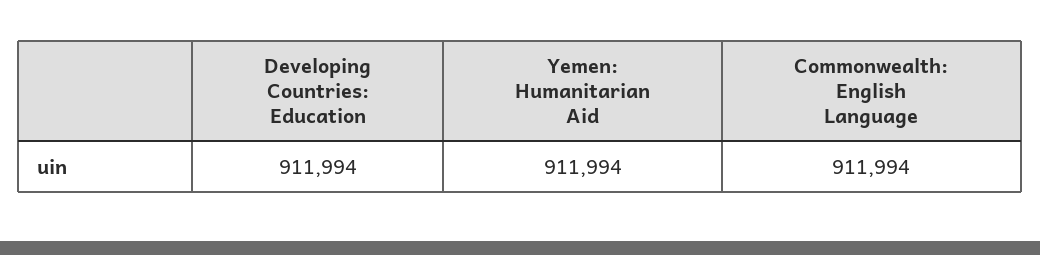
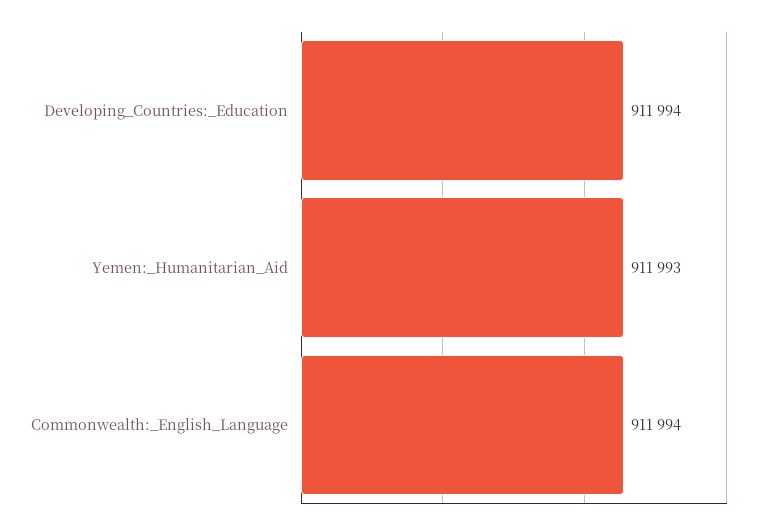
Yemen: Humanitarian Aid: 911994 -> 911993

